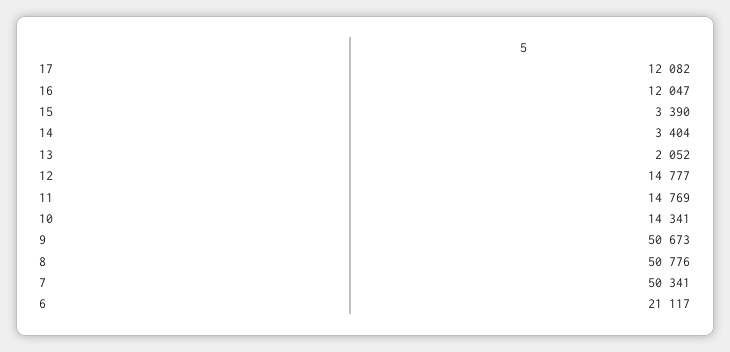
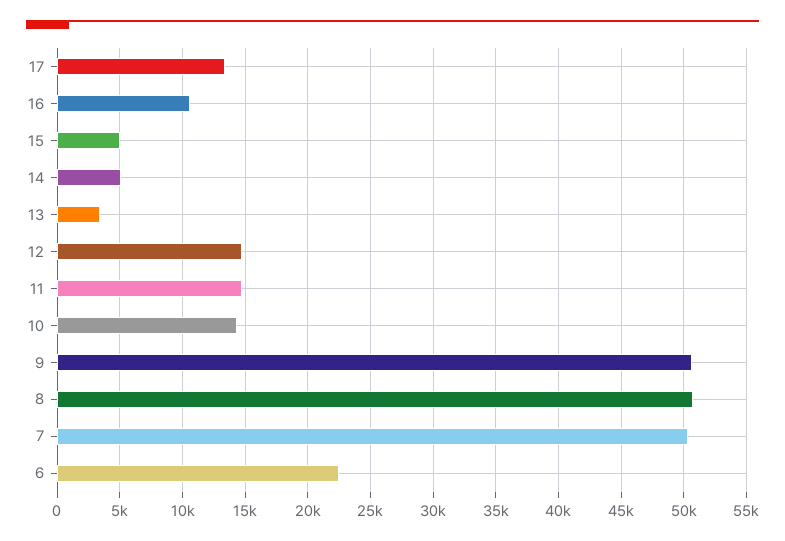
17: 12082 -> 13500
16: 12047 -> 10500
15: 3390 -> 5000
14: 3404 -> 5000
13: 2052 -> 3500
6: 21117 -> 22500

